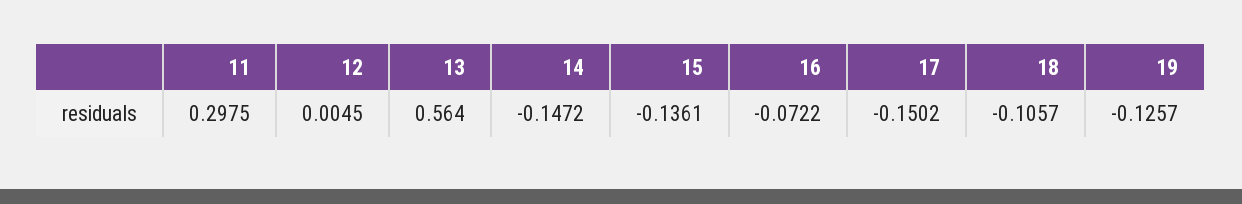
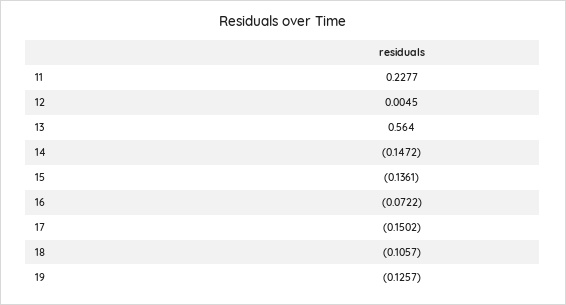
11: 0.2975 -> 0.2277

